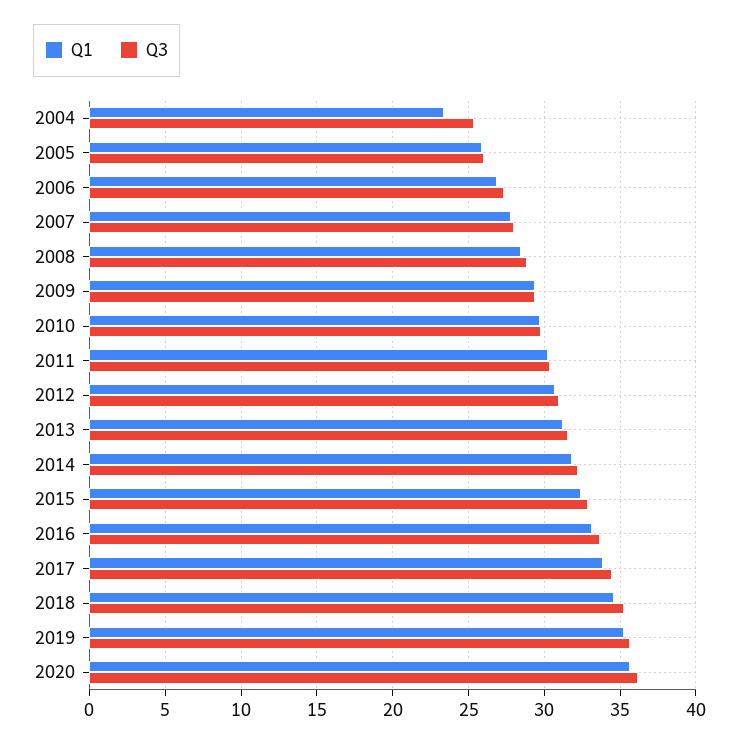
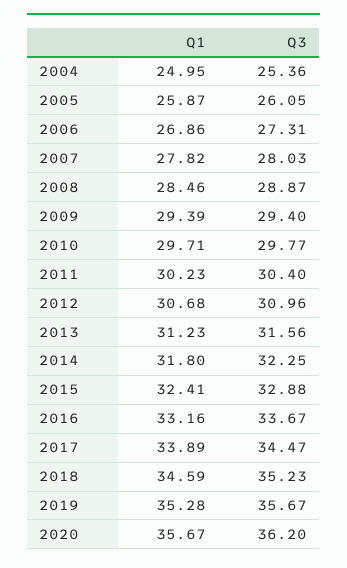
Q1, 2004: 23.5 -> 24.95

